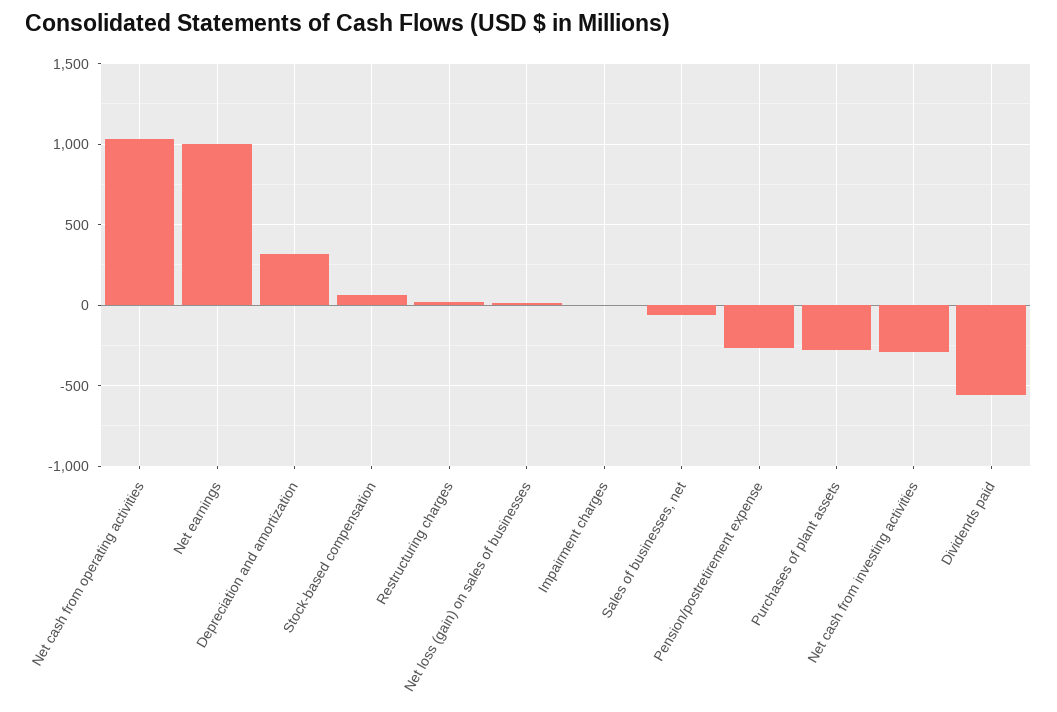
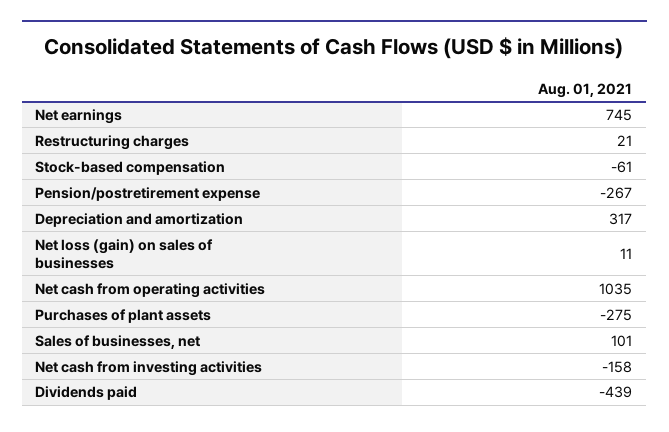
Net earnings: 1000 -> 745
Stock-based compensation: 50 -> -61
Impairment charges: 0 -> none
Sales of businesses, net: -50 -> 101
Net cash from investing activities: -300 -> -158
Dividends paid: -550 -> -439

